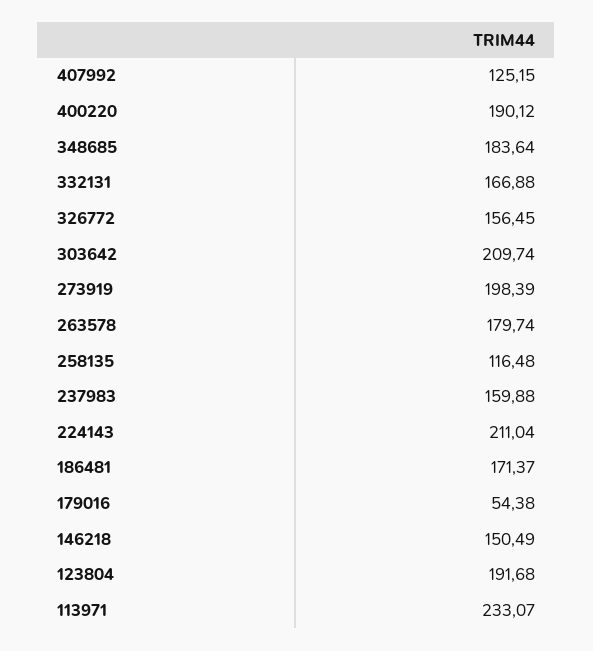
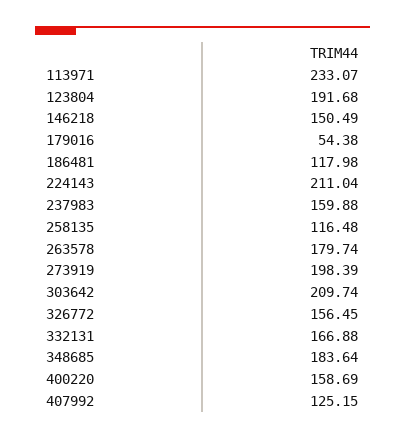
400220: 190.12 -> 158.69
186481: 171.37 -> 117.98

